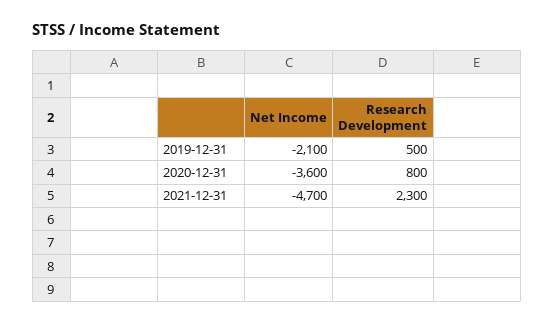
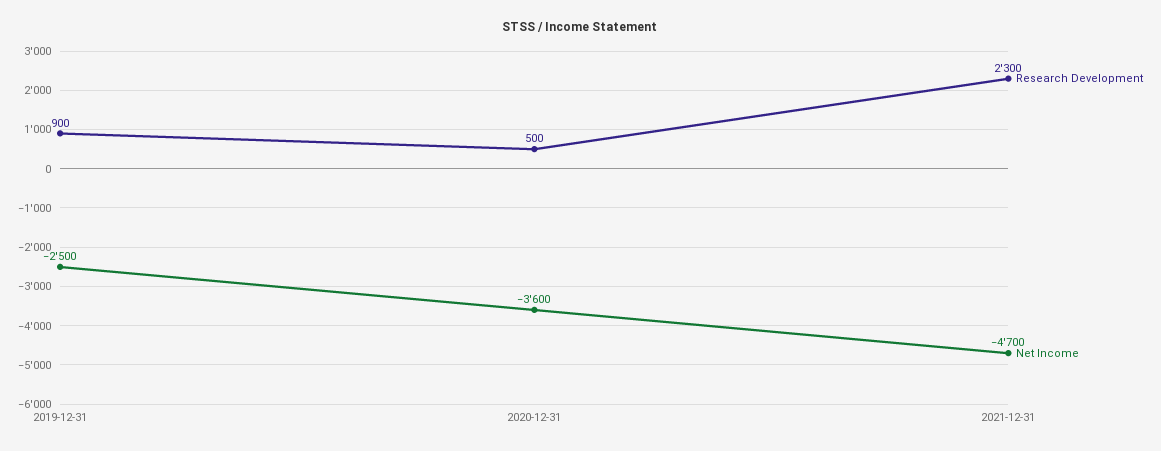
Net Income, 2019-12-31: -2100 -> -2500
Research Development, 2019-12-31: 500 -> 900
Research Development, 2020-12-31: 800 -> 500

